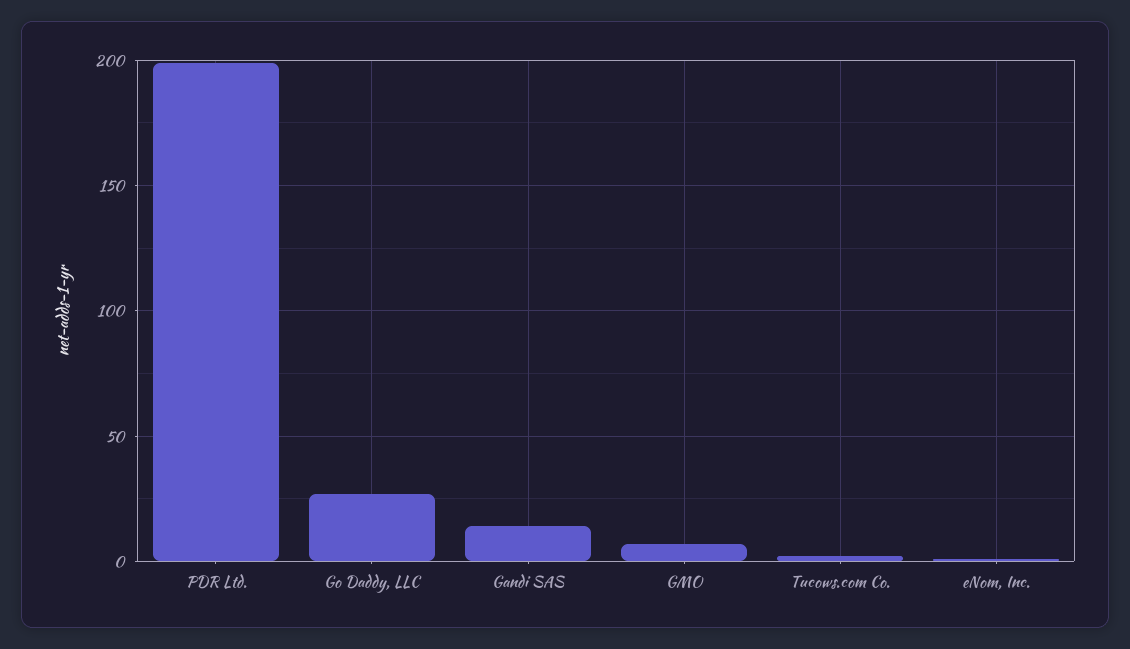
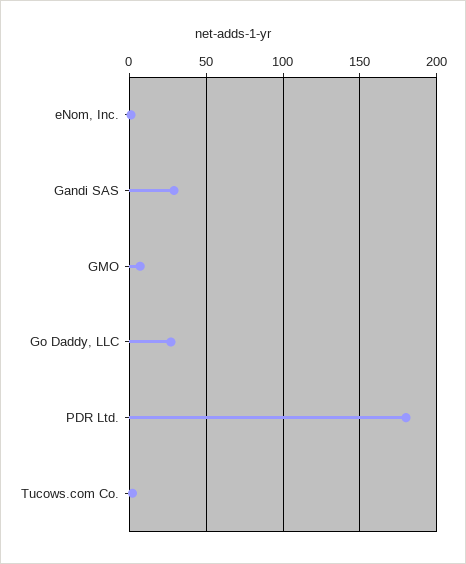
PDR Ltd.: 200 -> 180
Gandi SAS: 15 -> 30

